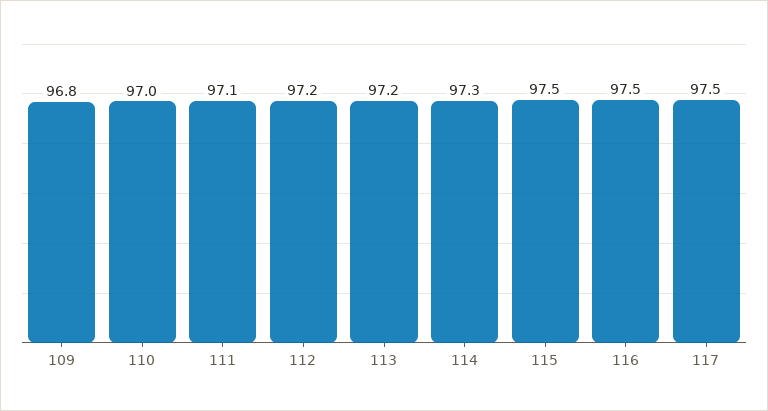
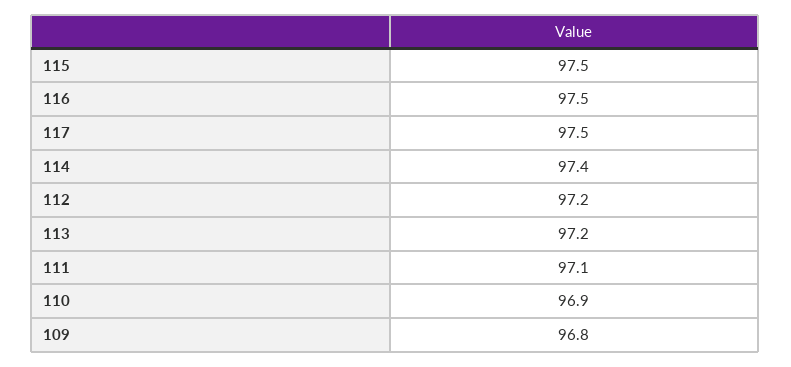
110: 97 -> 96.9
114: 97.3 -> 97.4

